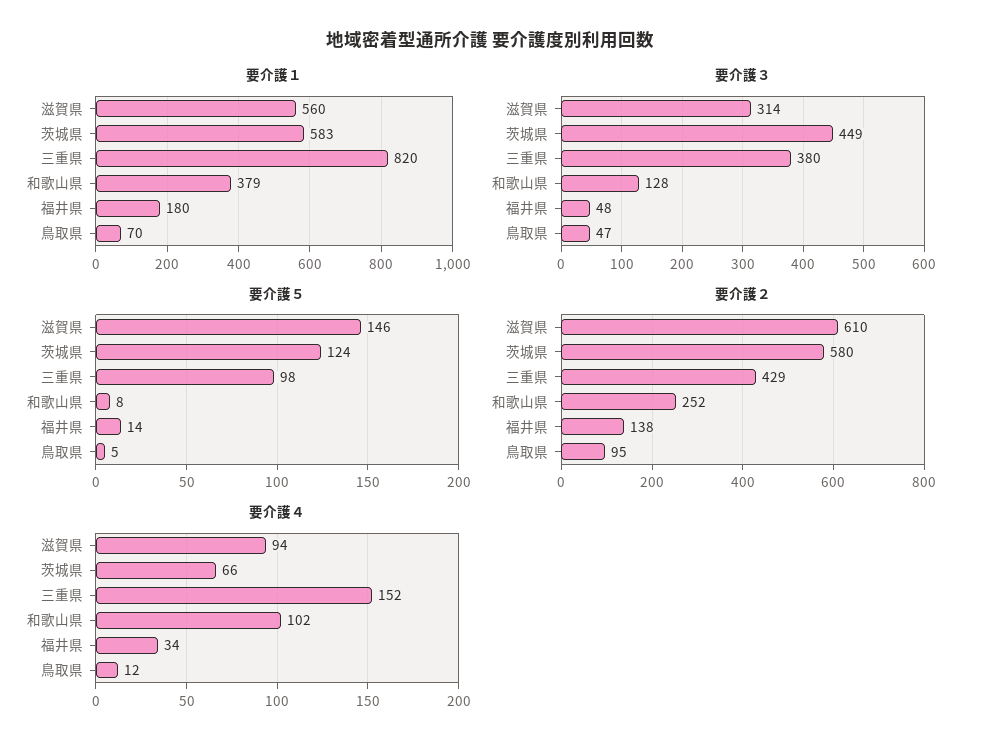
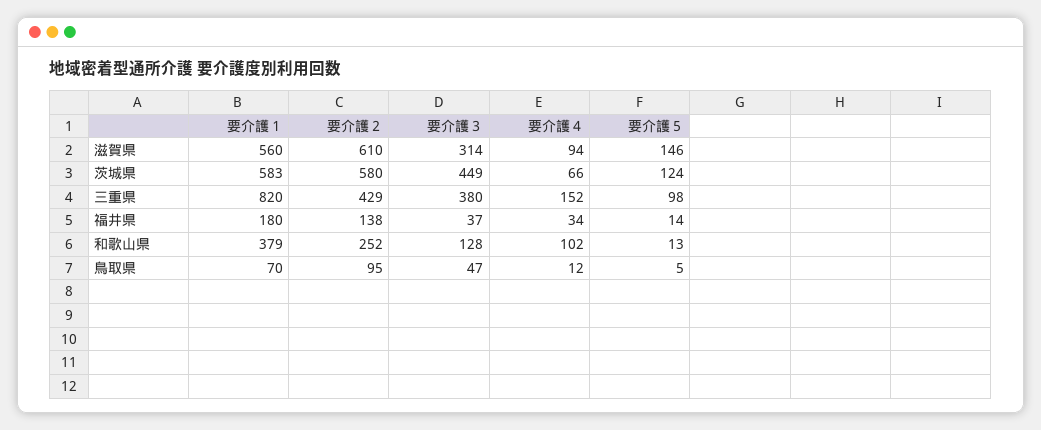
要介護３, 福井県: 48 -> 37
要介護５, 和歌山県: 8 -> 13

